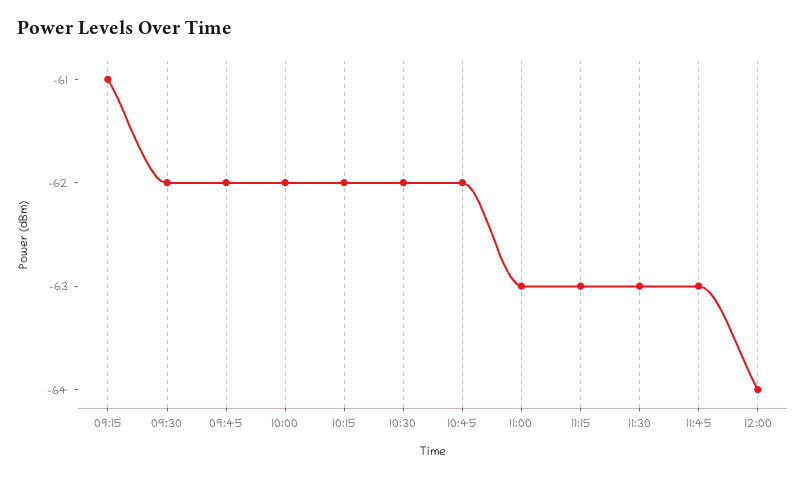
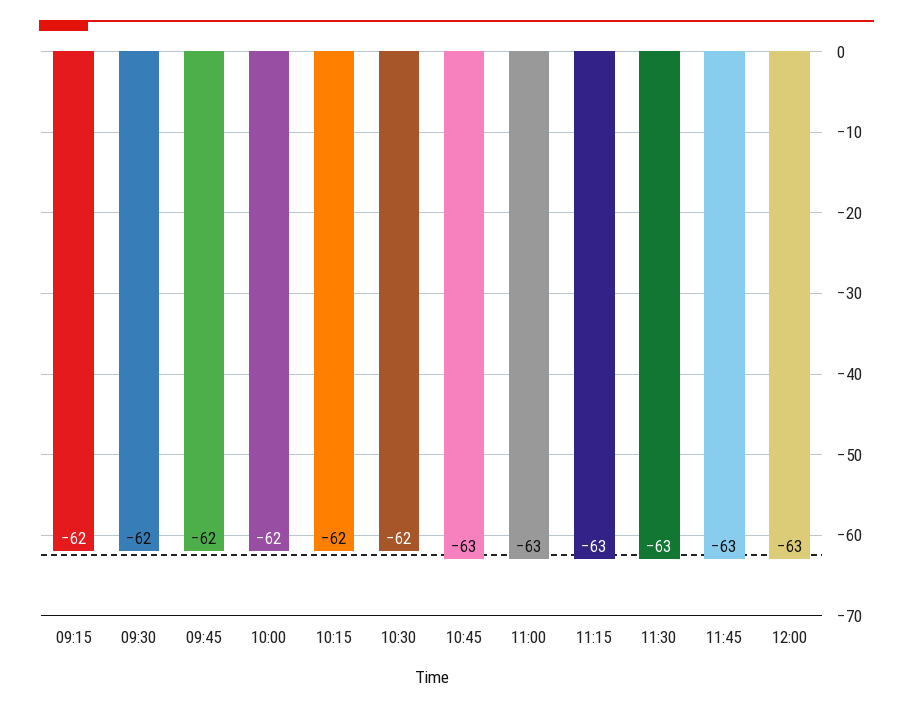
09:15: -61 -> -62
10:45: -62 -> -63
12:00: -64 -> -63

